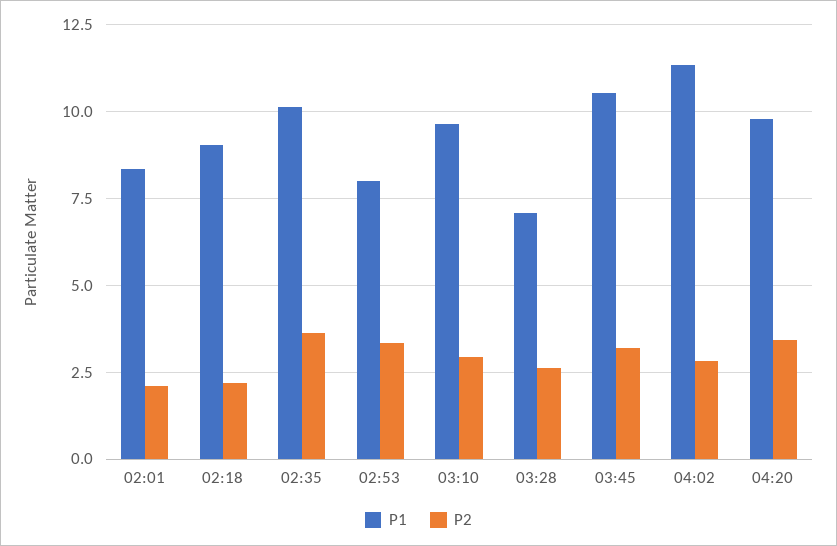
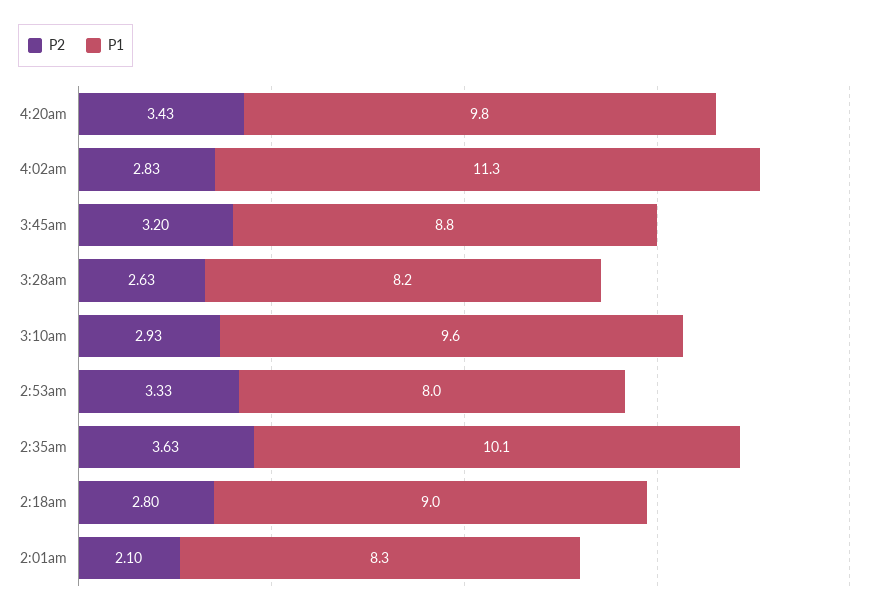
P2, 02:18: 2.25 -> 2.8
P1, 03:28: 7 -> 8.2
P1, 03:45: 10.5 -> 8.8

